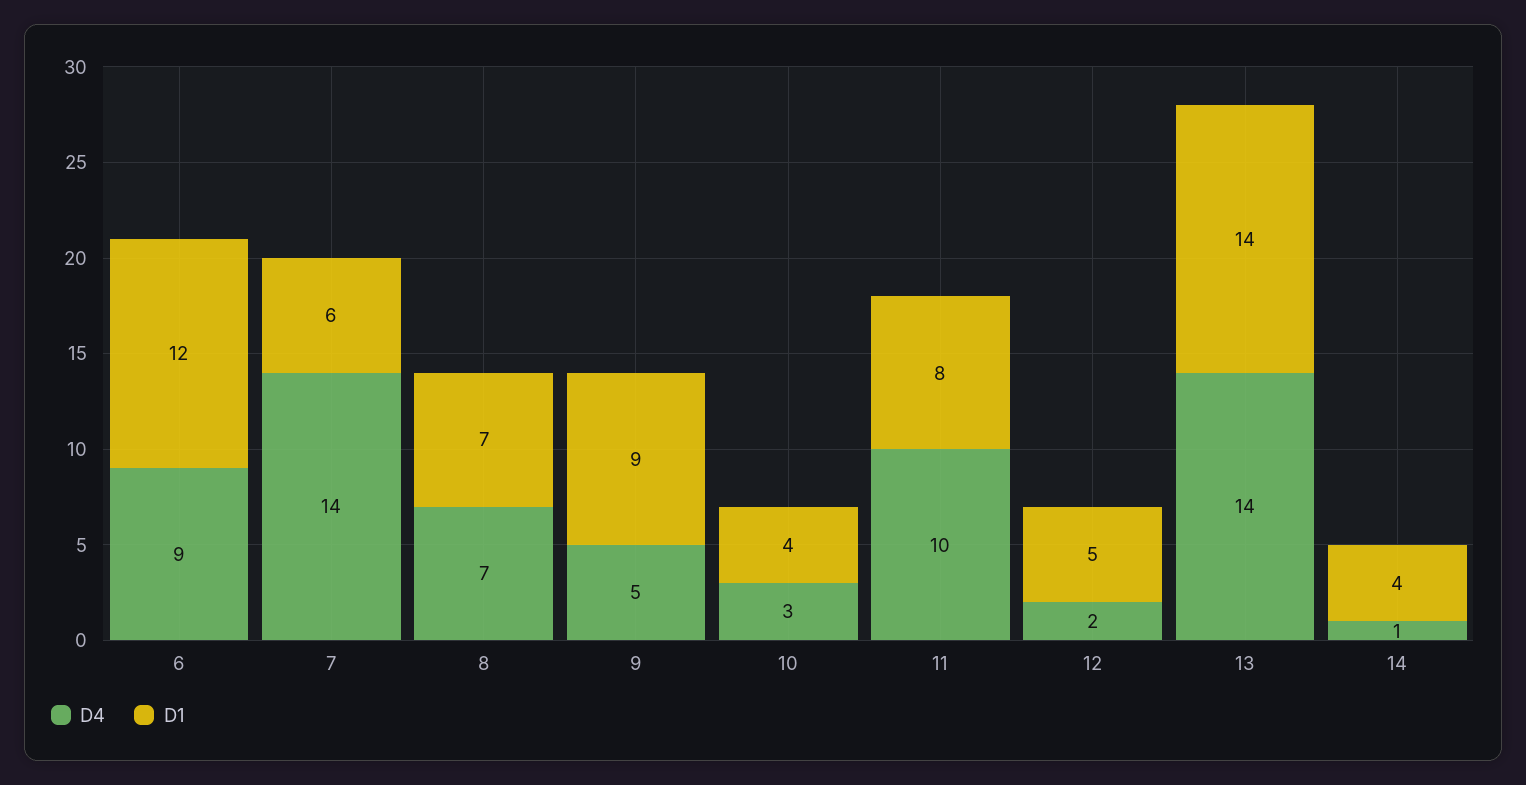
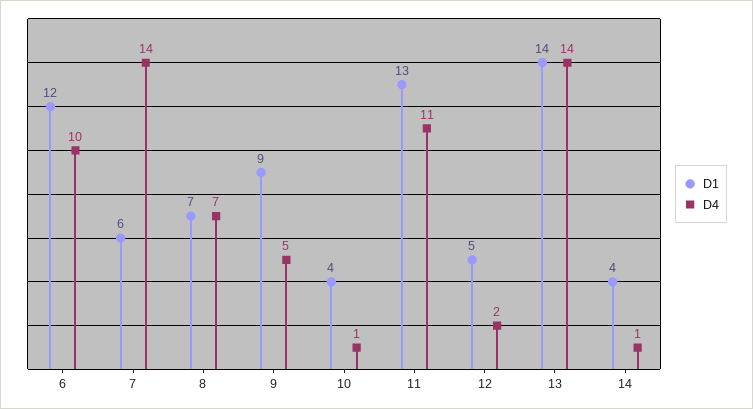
D4, 6: 9 -> 10
D4, 10: 3 -> 1
D4, 11: 10 -> 11
D1, 11: 8 -> 13

